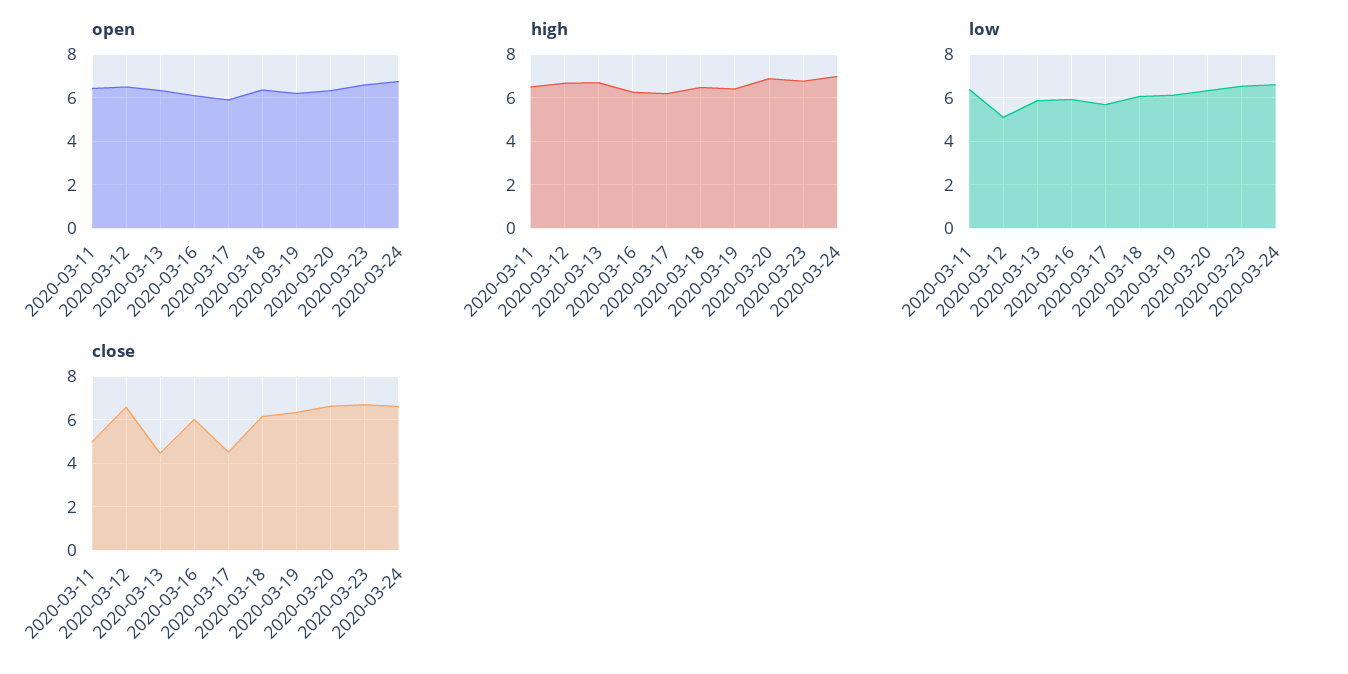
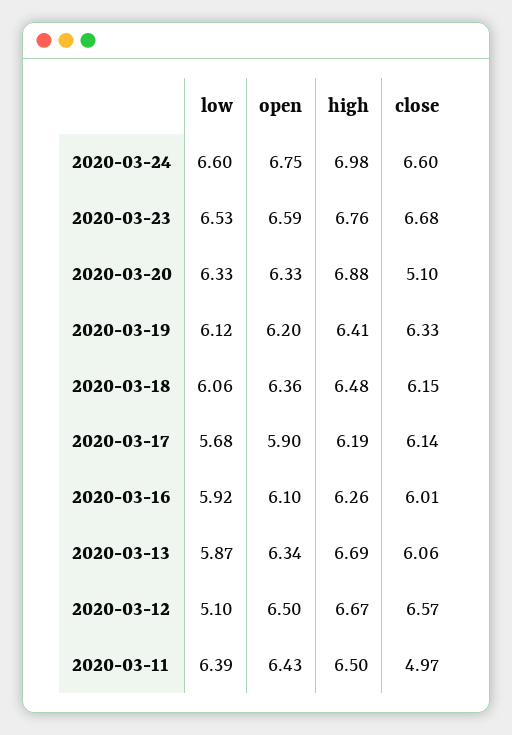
close, 2020-03-13: 4.5 -> 6.06
close, 2020-03-17: 4.5 -> 6.14
close, 2020-03-20: 6.5 -> 5.1

